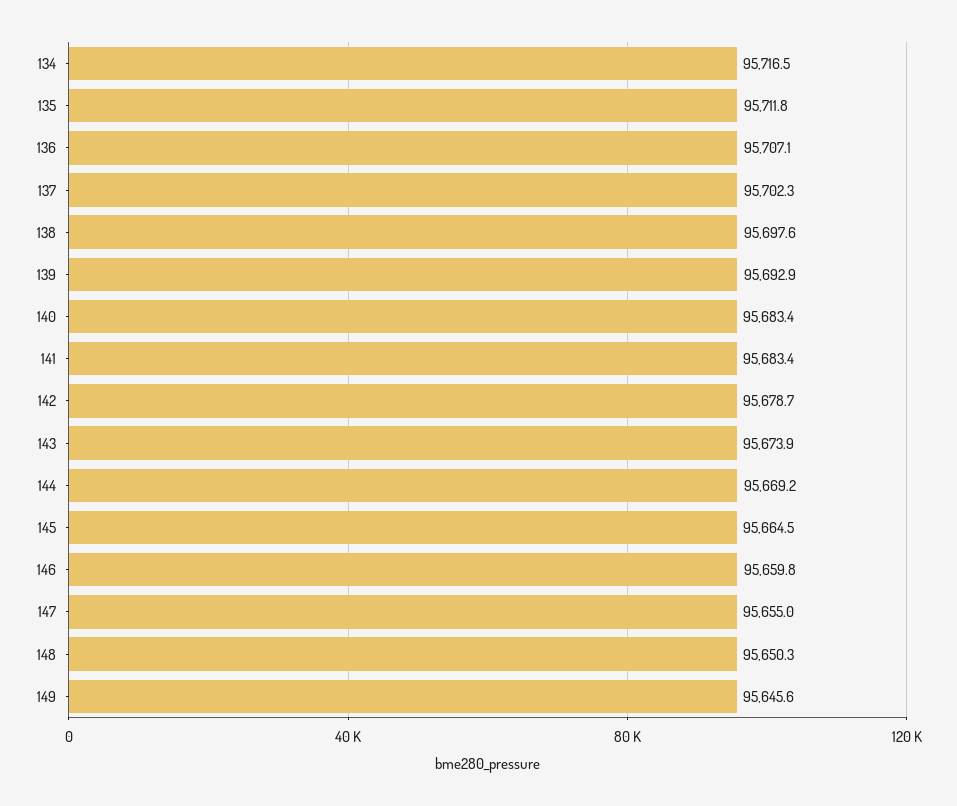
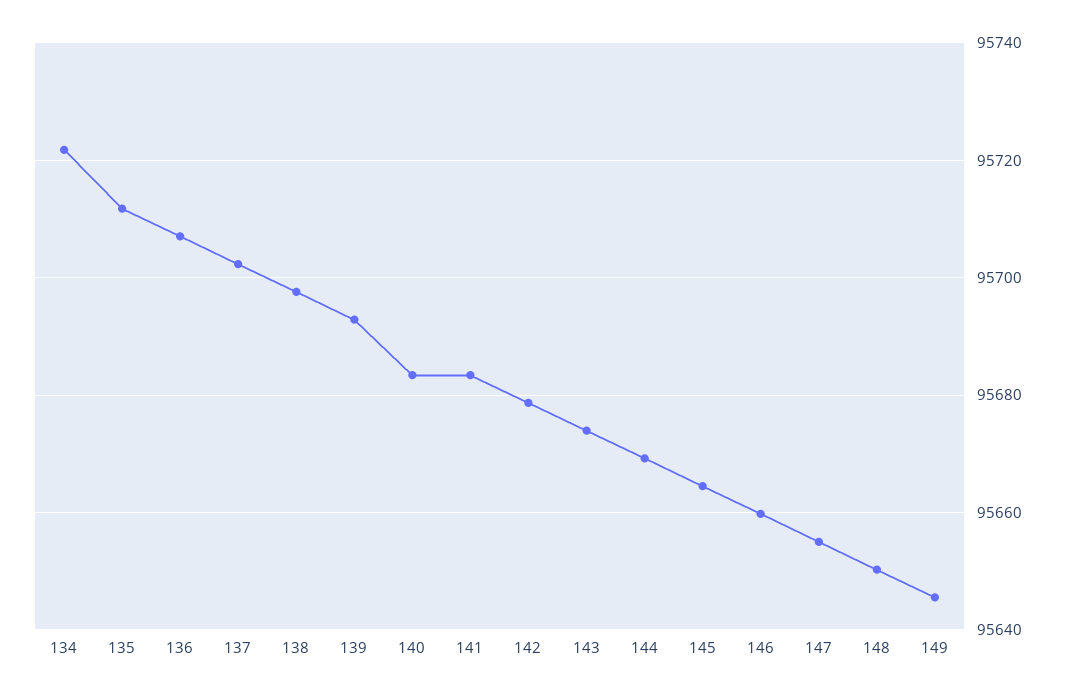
134: 95716.5 -> 95722

